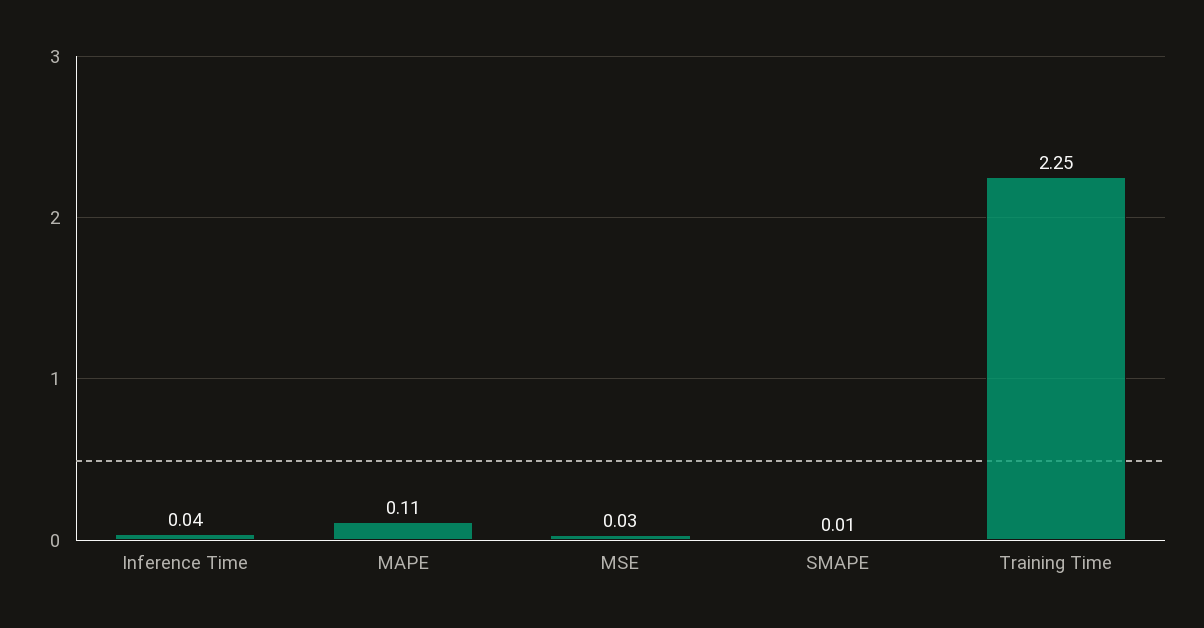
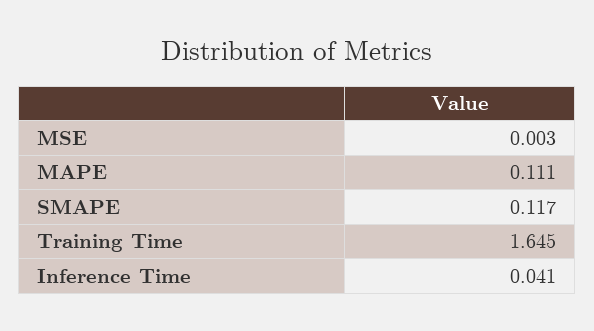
MSE: 0.03 -> 0.003
SMAPE: 0.01 -> 0.117
Training Time: 2.25 -> 1.645

